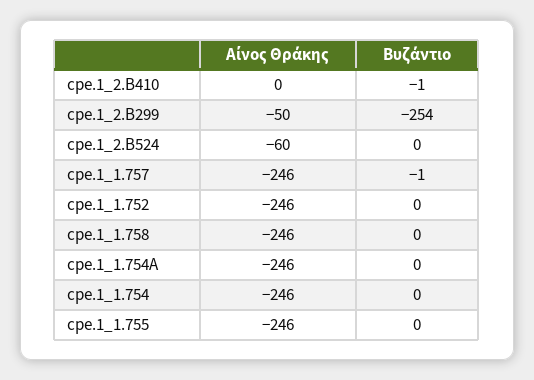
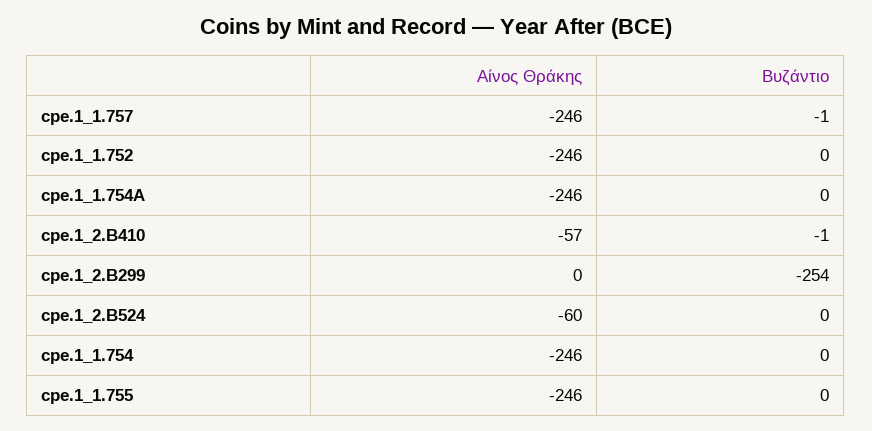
Αίνος Θράκης, cpe.1_2.B410: 0 -> -57
Αίνος Θράκης, cpe.1_2.B299: -50 -> 0
Αίνος Θράκης, cpe.1_1.758: -246 -> none
Βυζάντιο, cpe.1_1.758: 0 -> none

